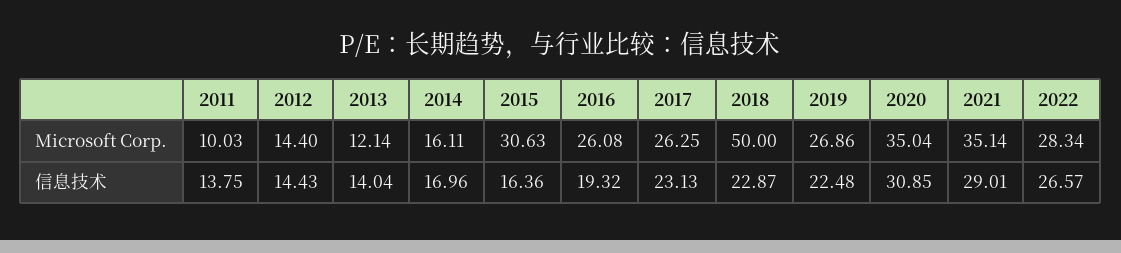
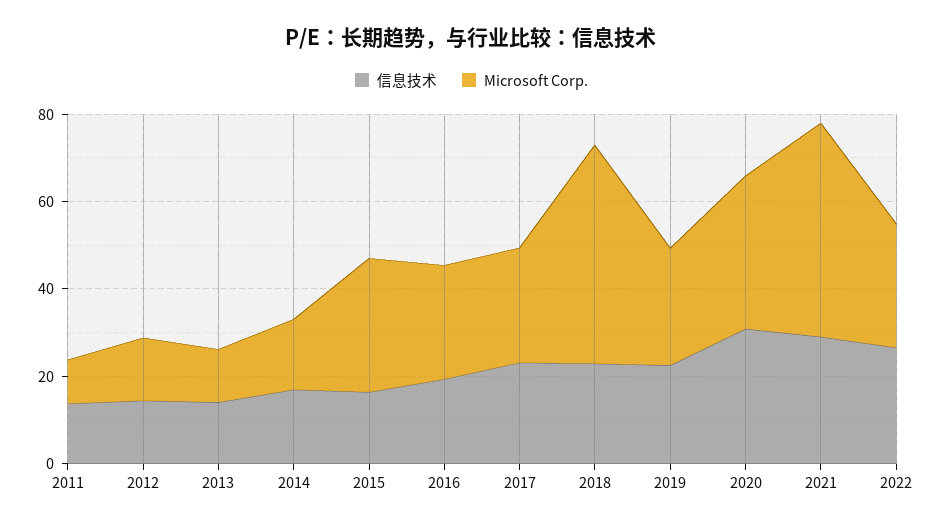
Microsoft Corp., 2021: 35.14 -> 50

